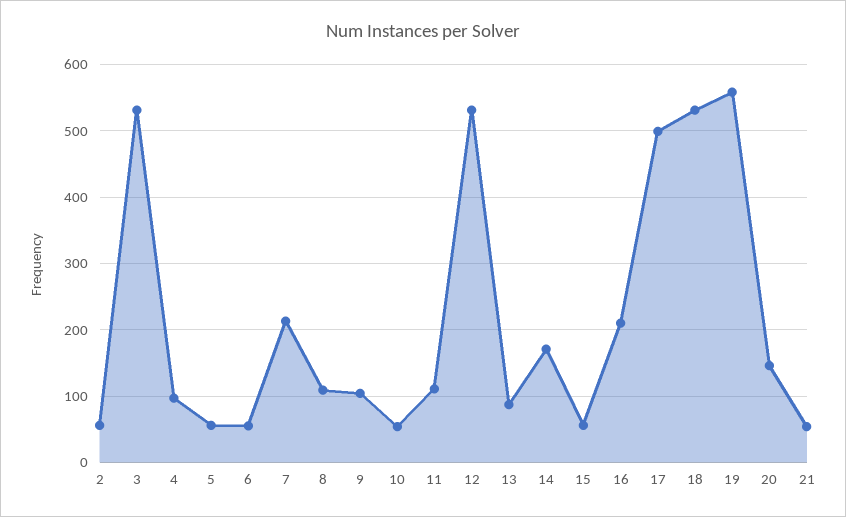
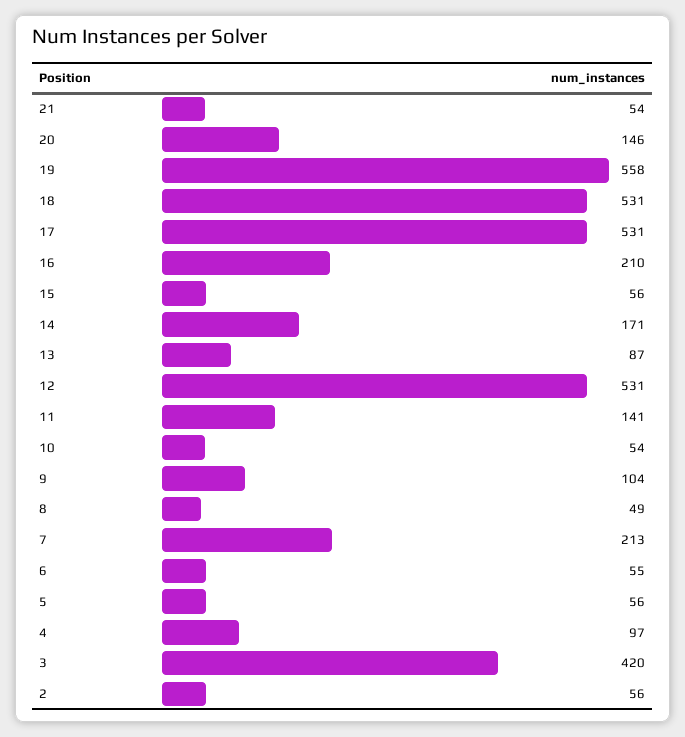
3: 530 -> 420
8: 110 -> 49
11: 110 -> 141
17: 500 -> 531

